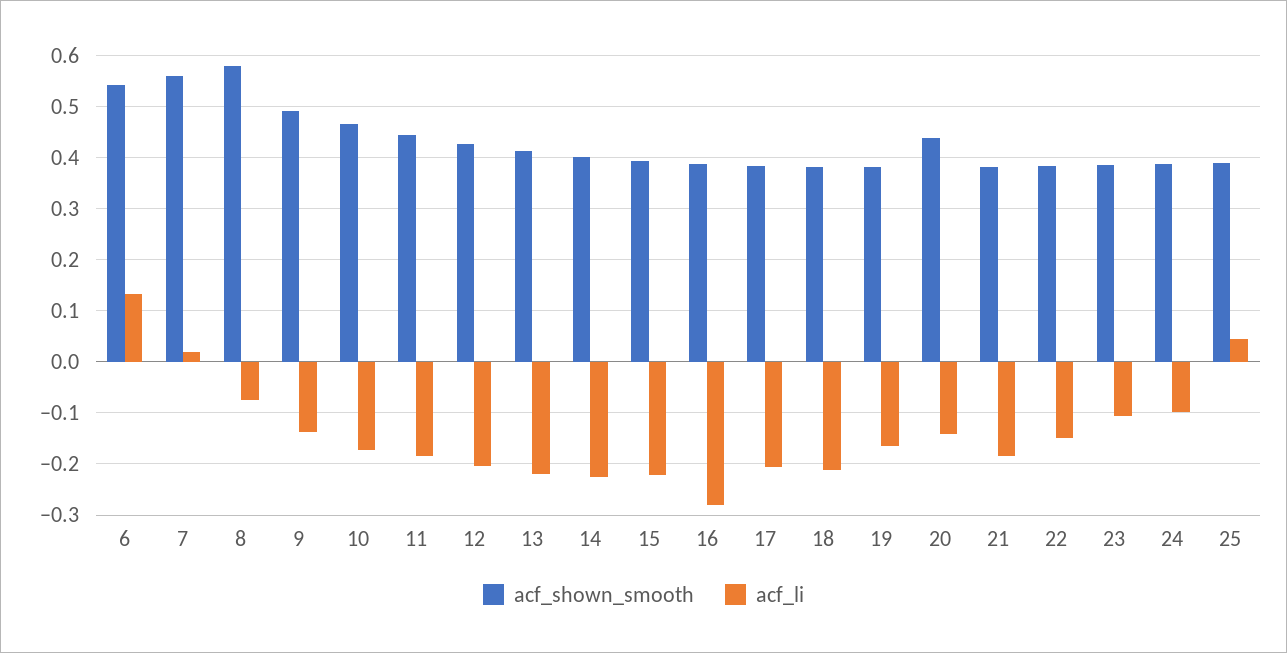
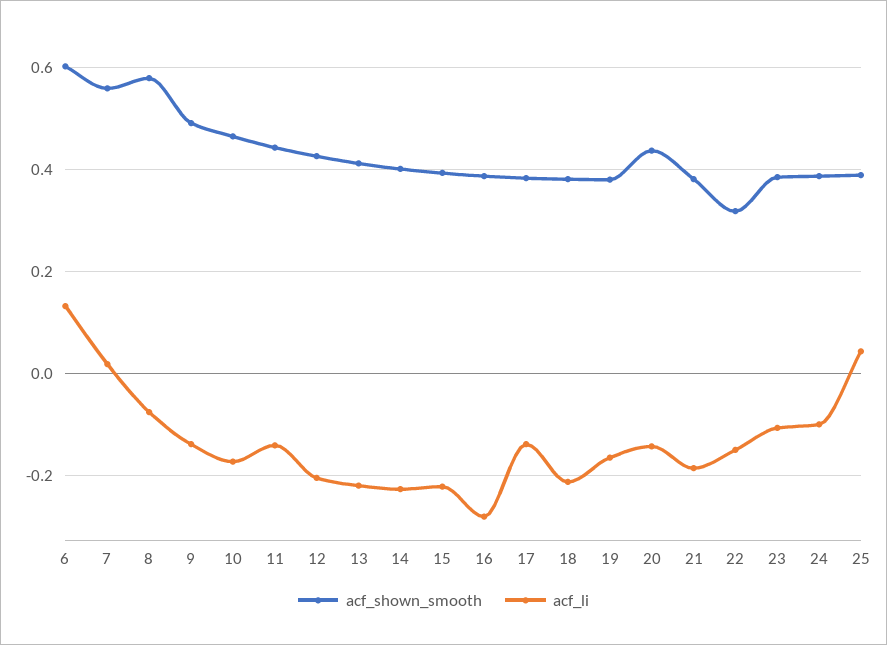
acf_shown_smooth, 6: 0.54 -> 0.6
acf_li, 11: -0.18 -> -0.14
acf_li, 17: -0.2 -> -0.14
acf_shown_smooth, 22: 0.38 -> 0.32

